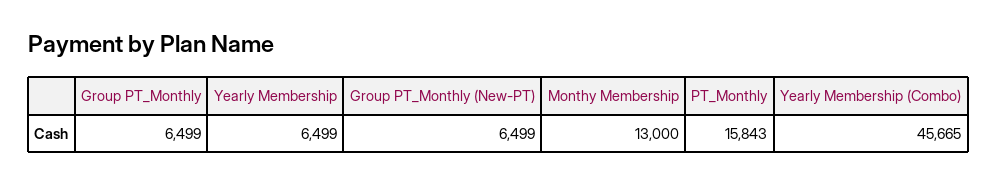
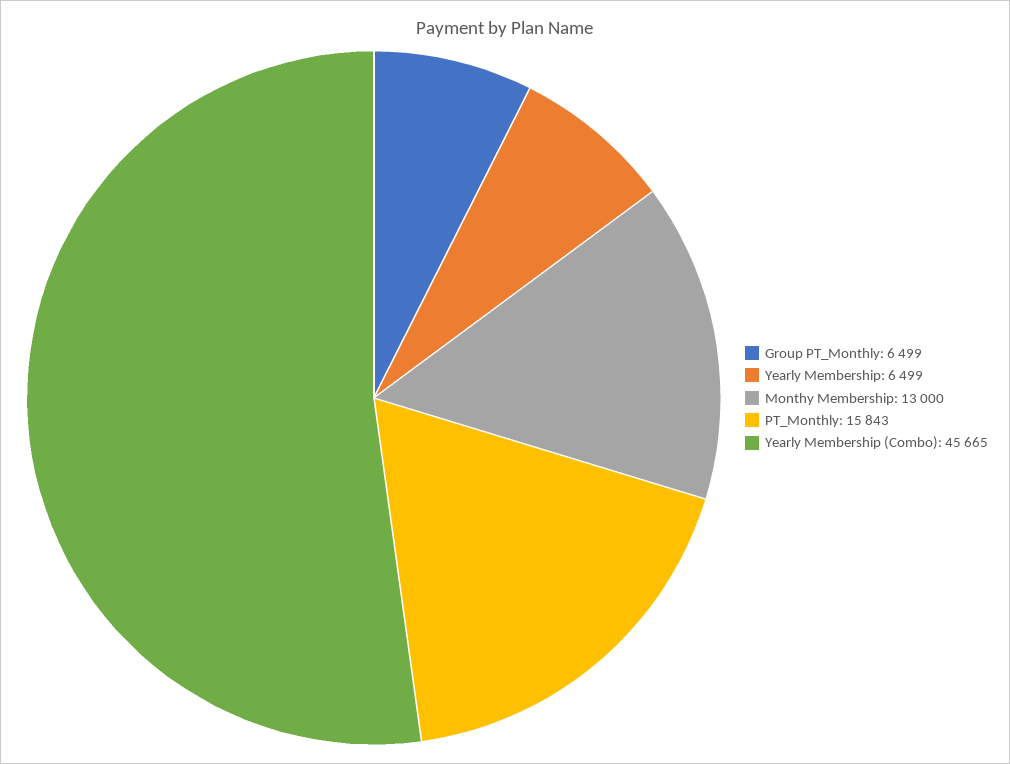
Group PT_Monthly (New-PT): 6499 -> none

